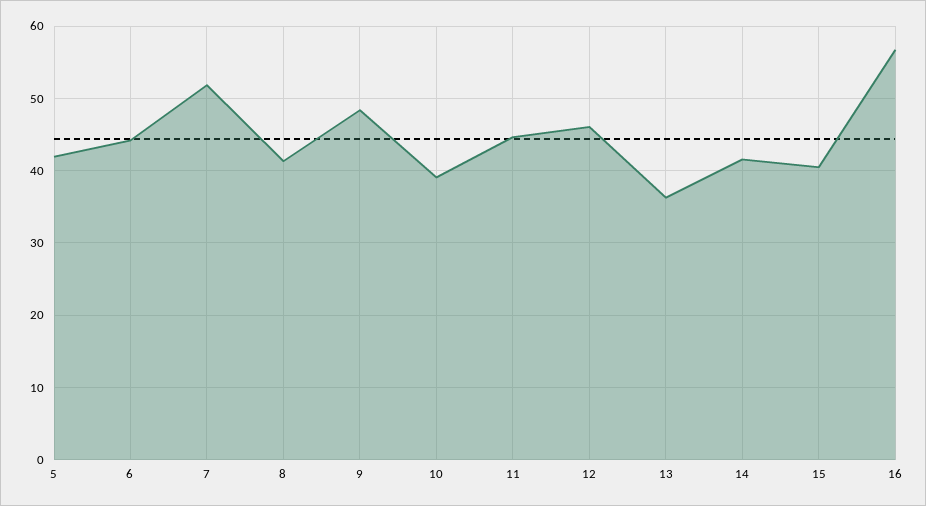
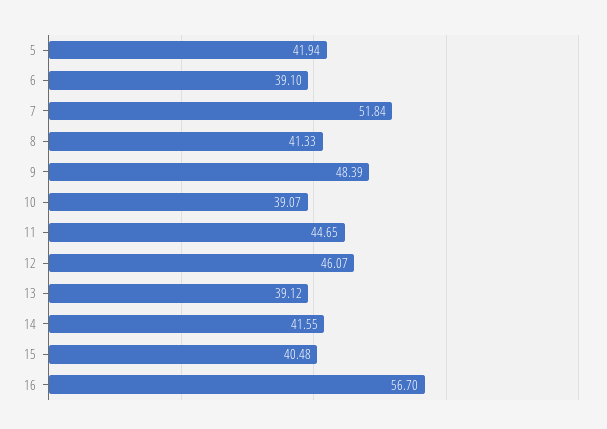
6: 44 -> 39.1
13: 36 -> 39.12

